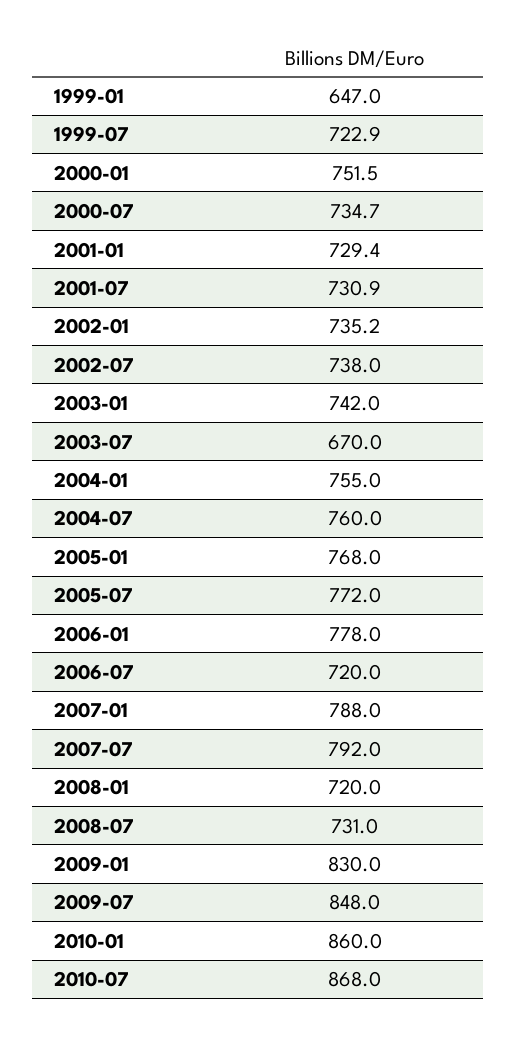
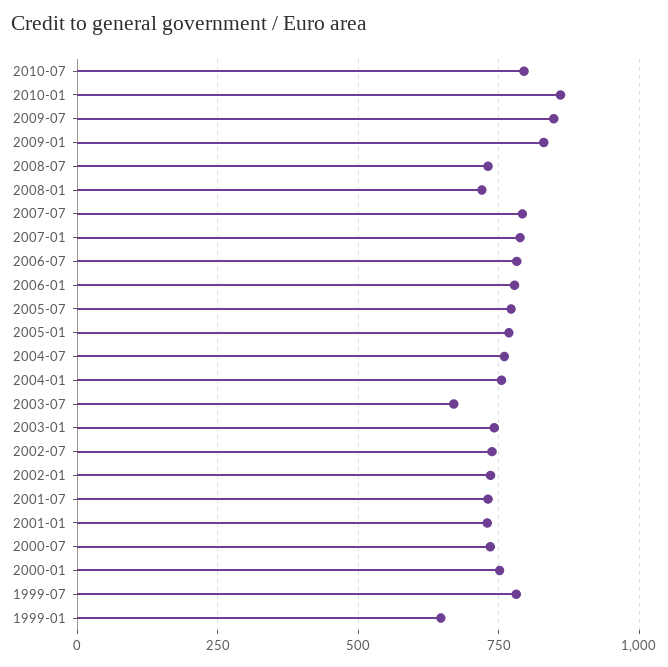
1999-07: 722.9 -> 775
2006-07: 720 -> 775
2010-07: 868 -> 800

